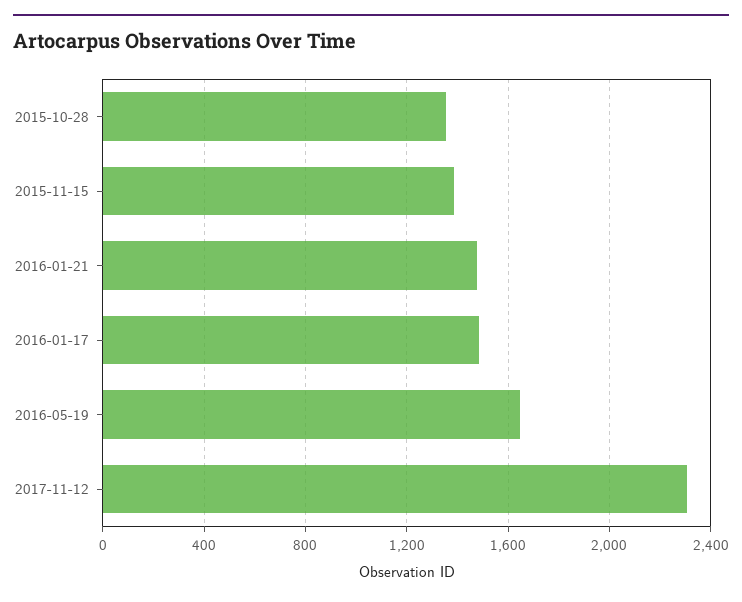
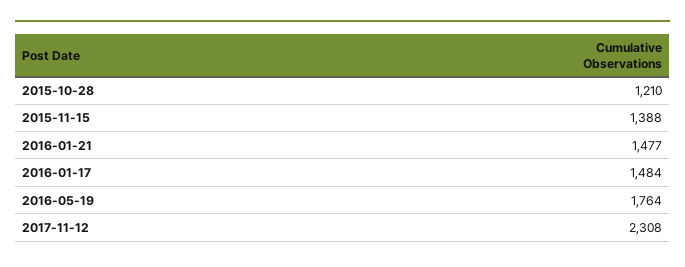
2015-10-28: 1350 -> 1210
2016-05-19: 1650 -> 1764

